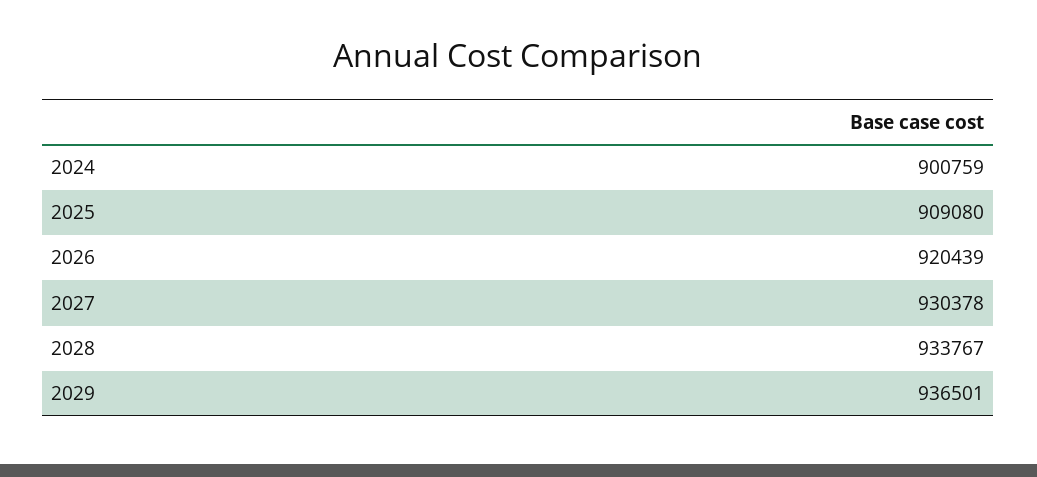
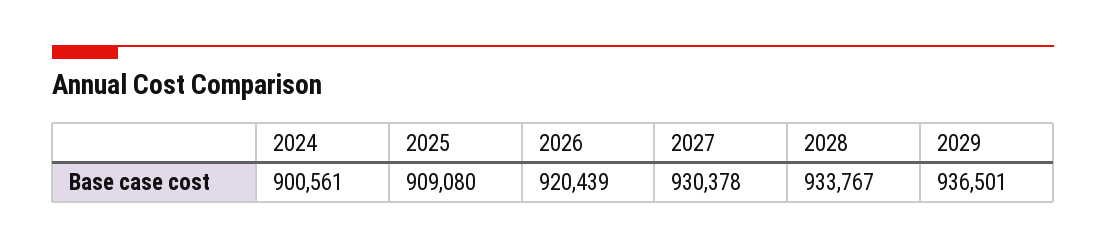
2024: 900759 -> 900561

